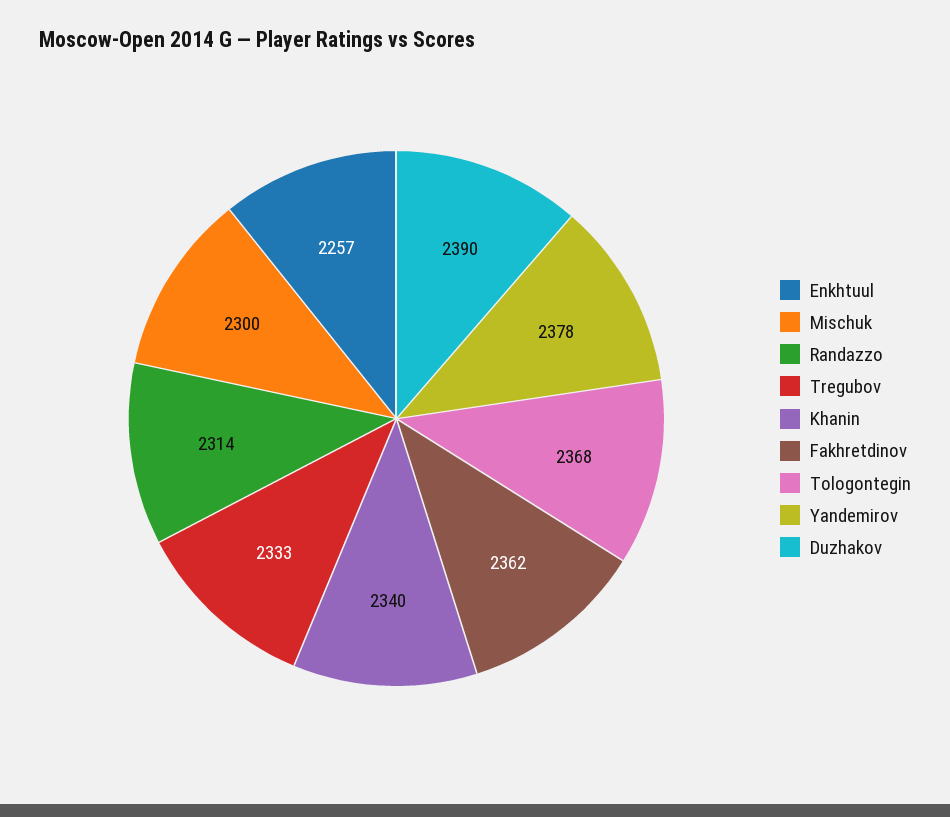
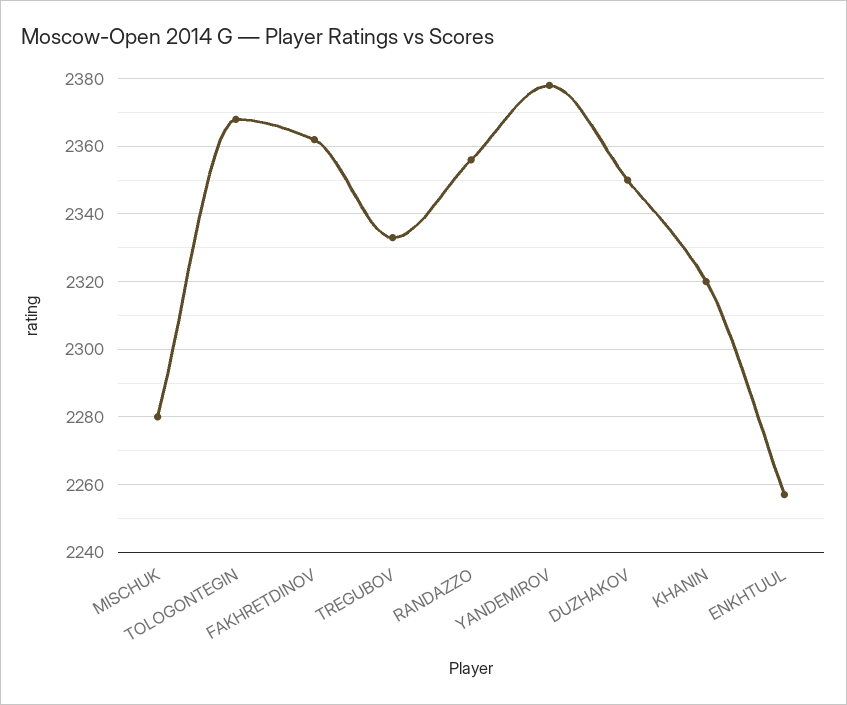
Mischuk: 2300 -> 2280
Randazzo: 2314 -> 2355
Khanin: 2340 -> 2320
Duzhakov: 2390 -> 2350

